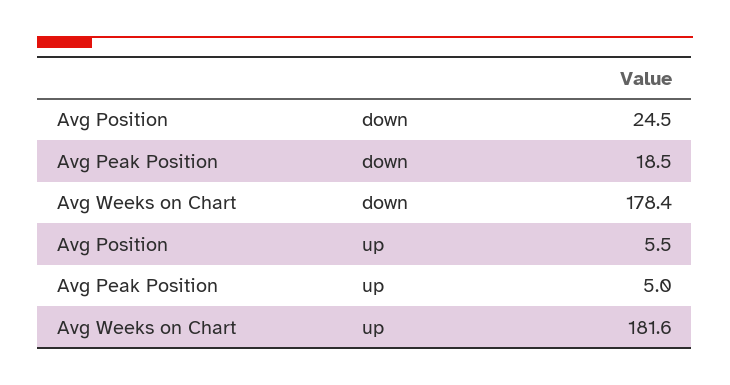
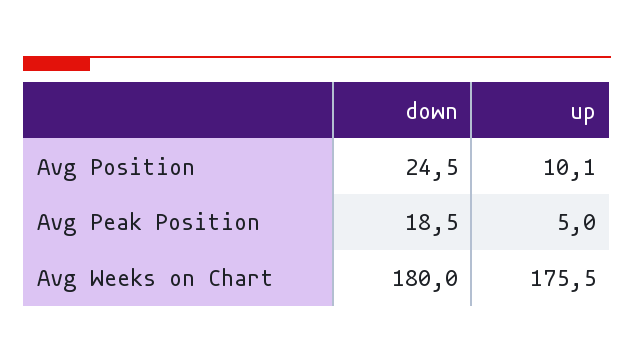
Avg Weeks on Chart, down: 178.4 -> 180
Avg Position, up: 5.5 -> 10.1
Avg Weeks on Chart, up: 181.6 -> 175.5

